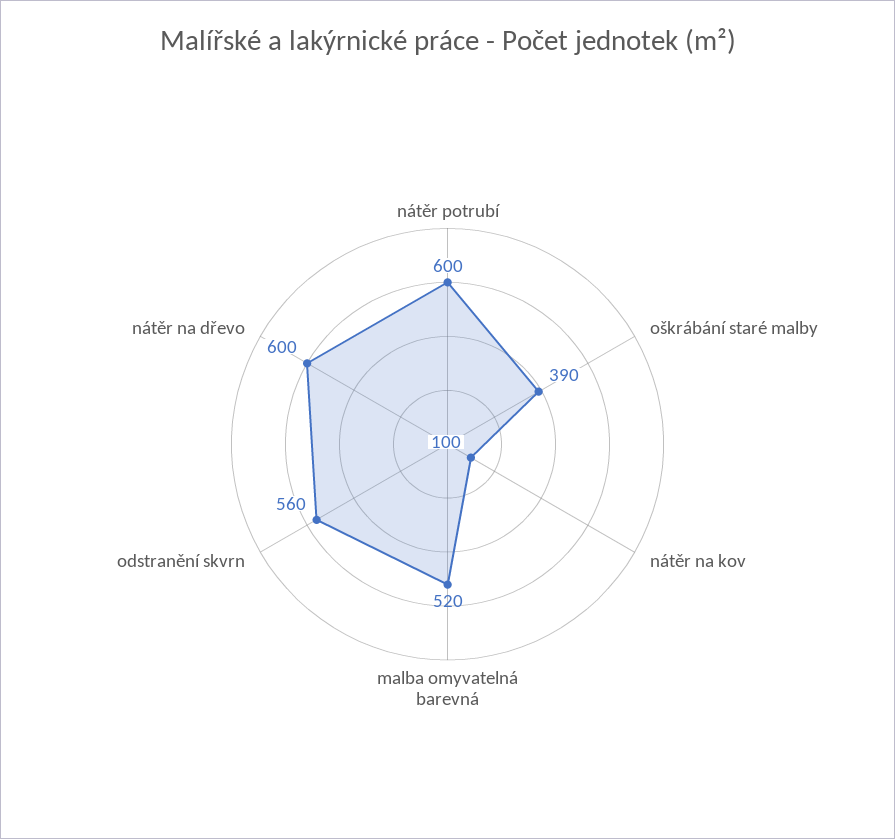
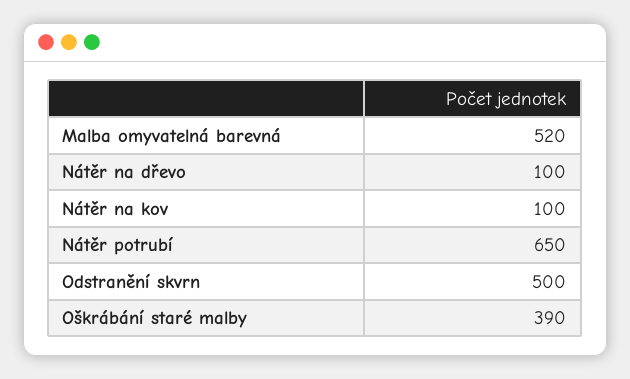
nátěr potrubí: 600 -> 650
odstranění skvrn: 560 -> 500
nátěr na dřevo: 600 -> 100

